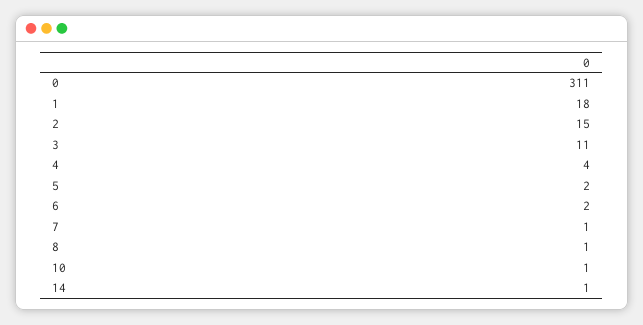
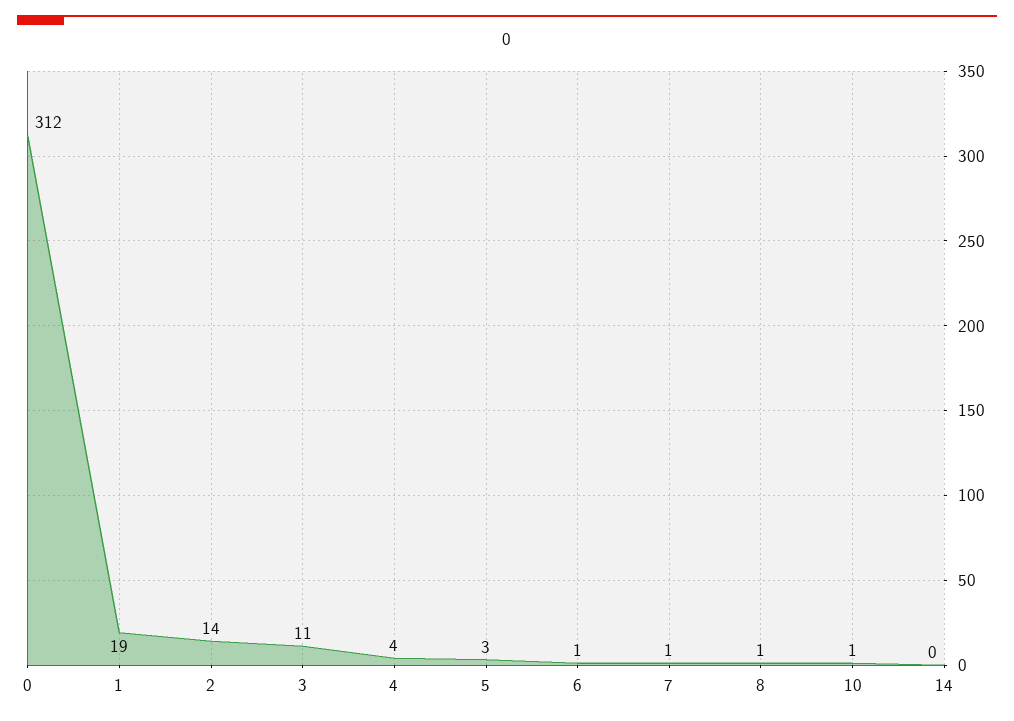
0: 311 -> 312
1: 18 -> 19
2: 15 -> 14
5: 2 -> 3
6: 2 -> 1
14: 1 -> 0

